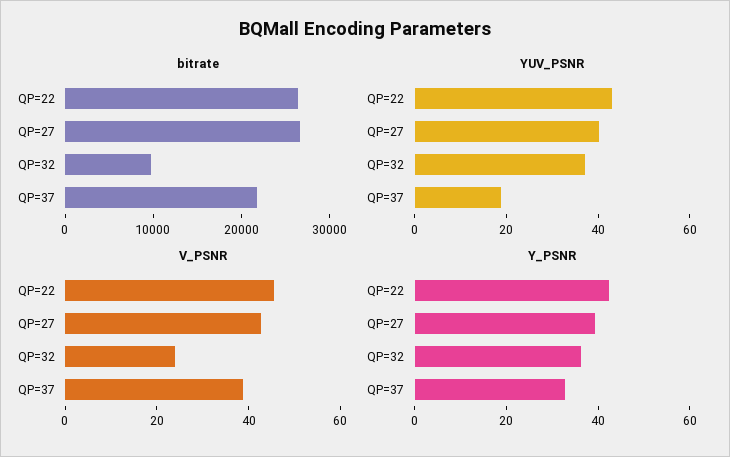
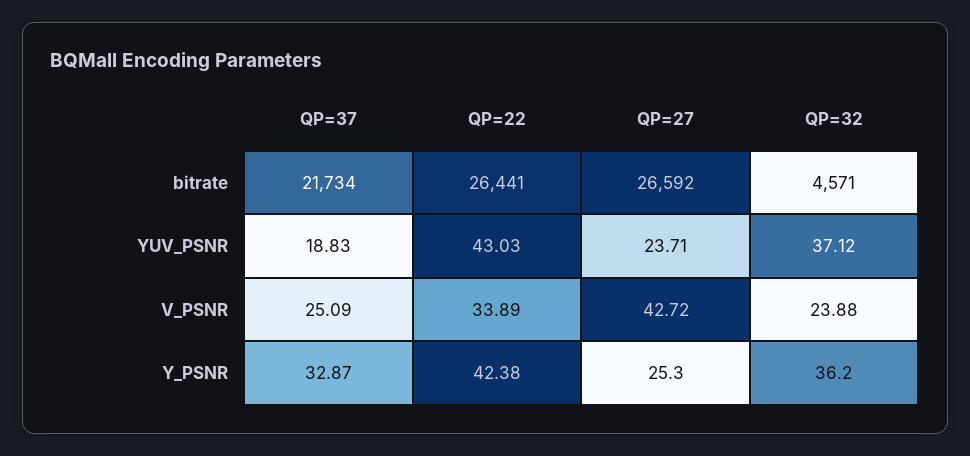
bitrate, QP=32: 10000 -> 4571
YUV_PSNR, QP=27: 40 -> 23.71
V_PSNR, QP=22: 45 -> 33.89
V_PSNR, QP=37: 40 -> 25.09
Y_PSNR, QP=27: 40 -> 25.3

